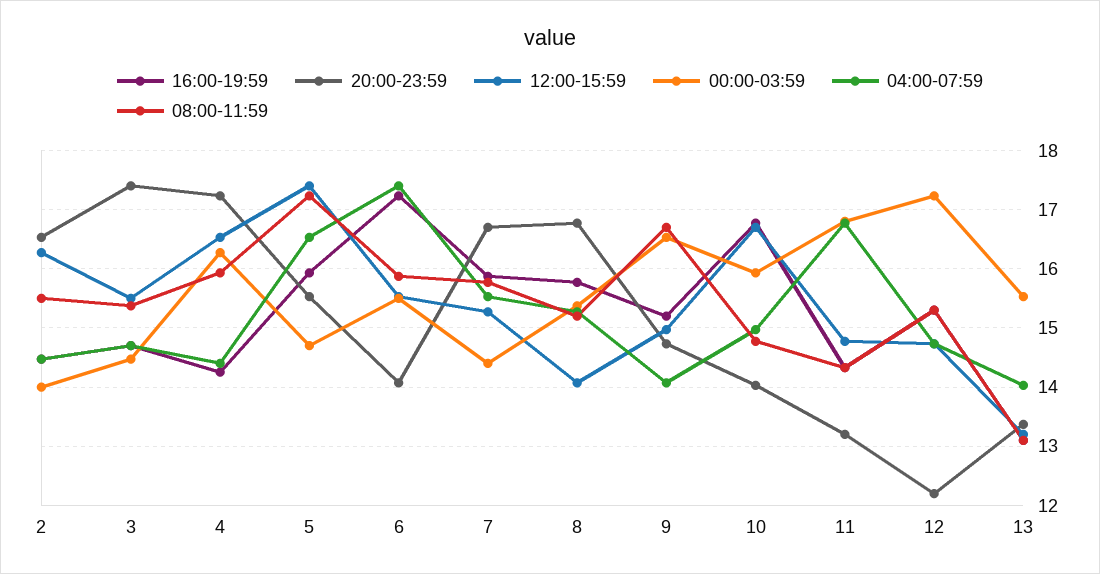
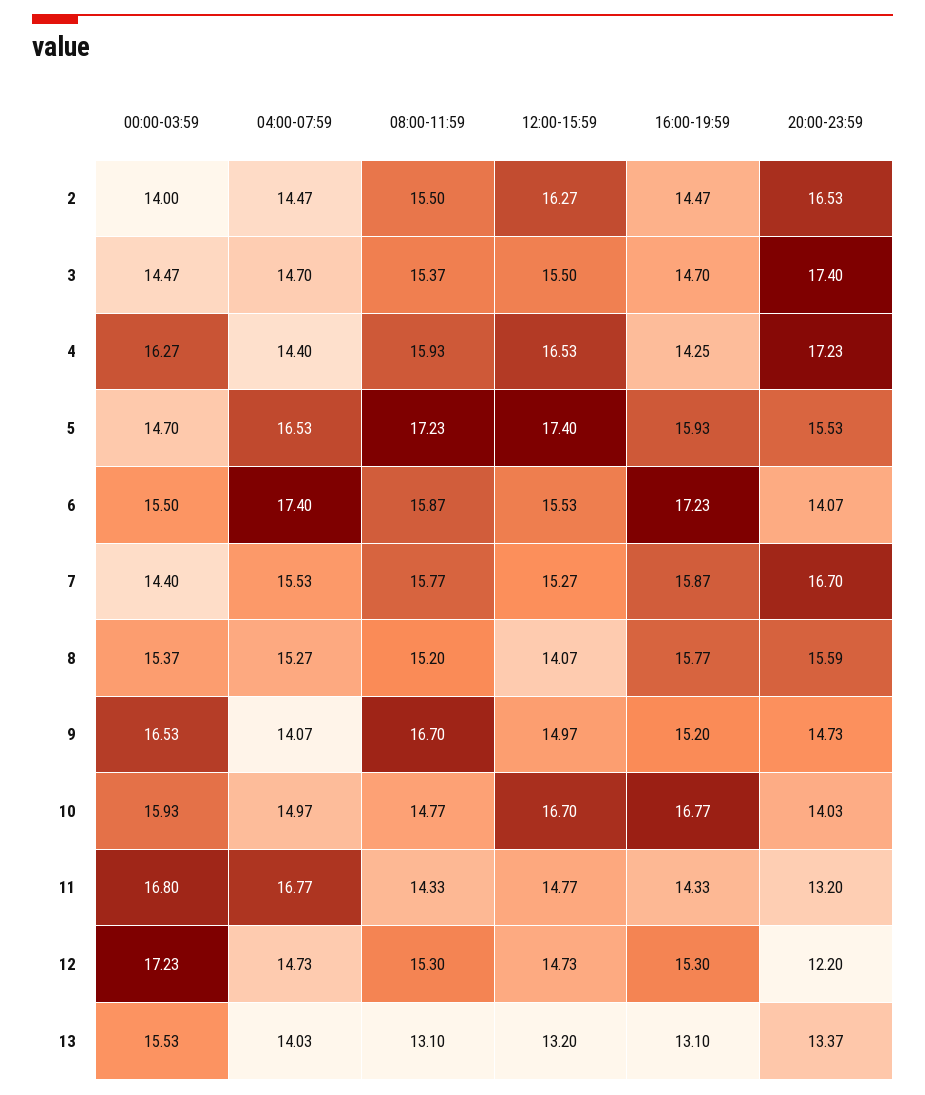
20:00-23:59, 8: 16.8 -> 15.59

